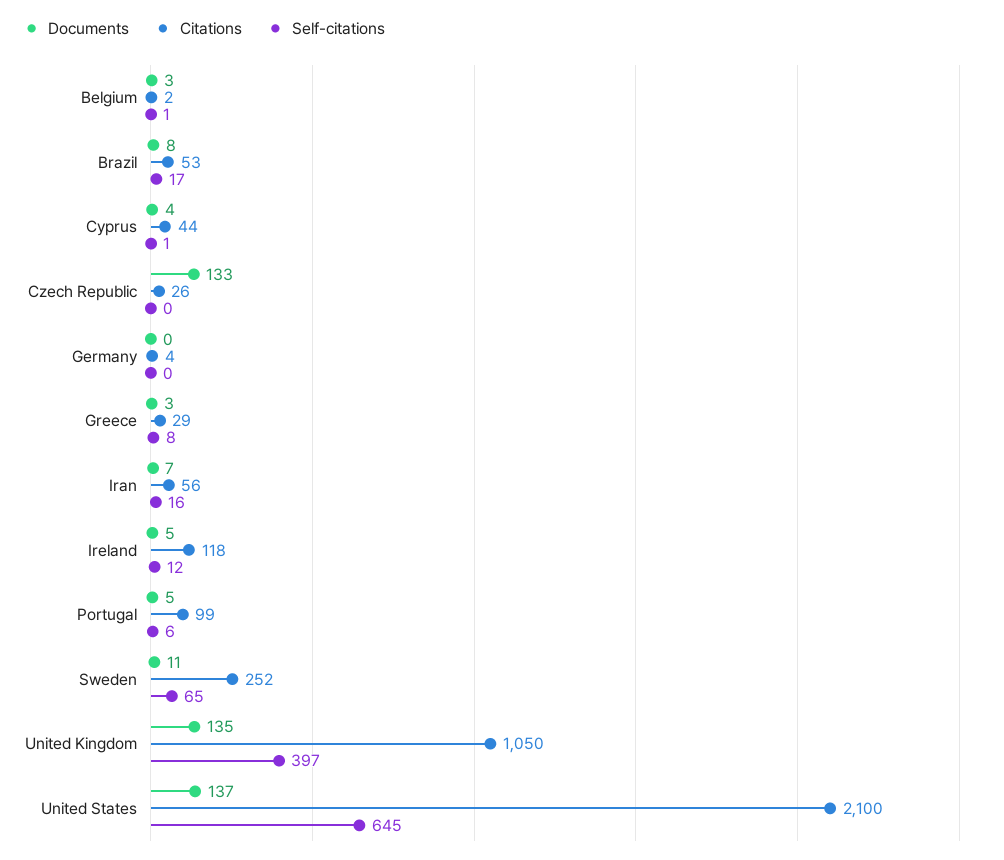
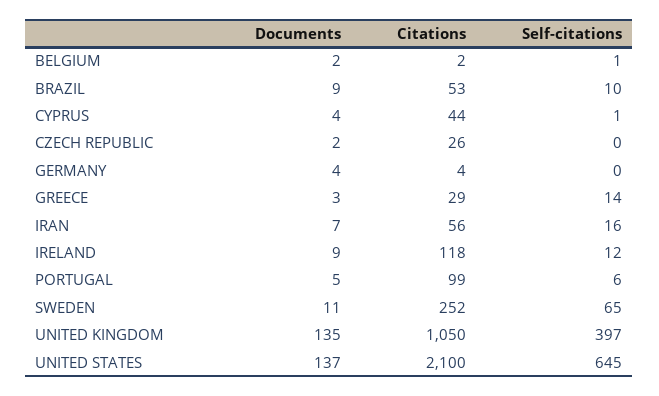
Documents, Belgium: 3 -> 2
Documents, Brazil: 8 -> 9
Self-citations, Brazil: 17 -> 10
Documents, Czech Republic: 133 -> 2
Documents, Germany: 0 -> 4
Self-citations, Greece: 8 -> 14
Documents, Ireland: 5 -> 9

